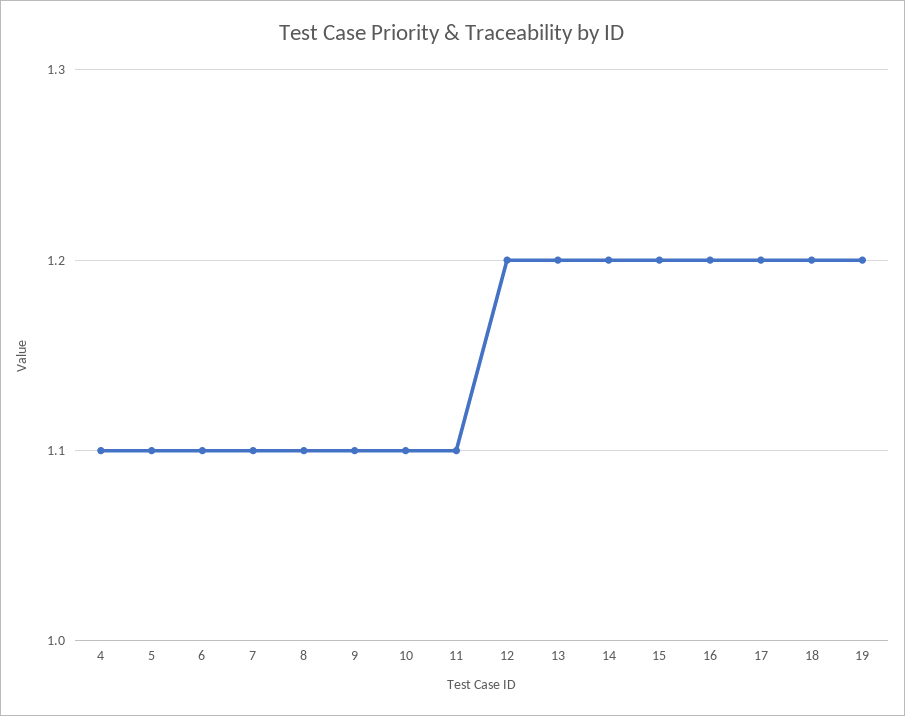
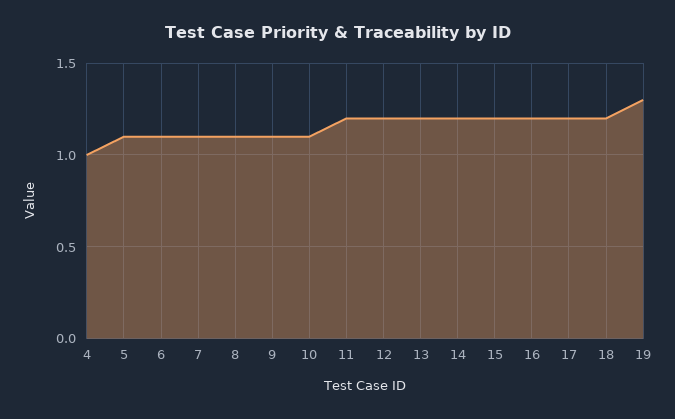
4: 1.1 -> 1
11: 1.1 -> 1.2
19: 1.2 -> 1.3

